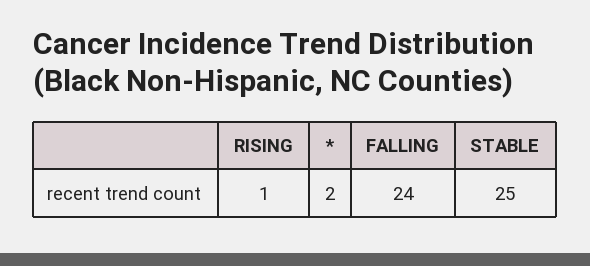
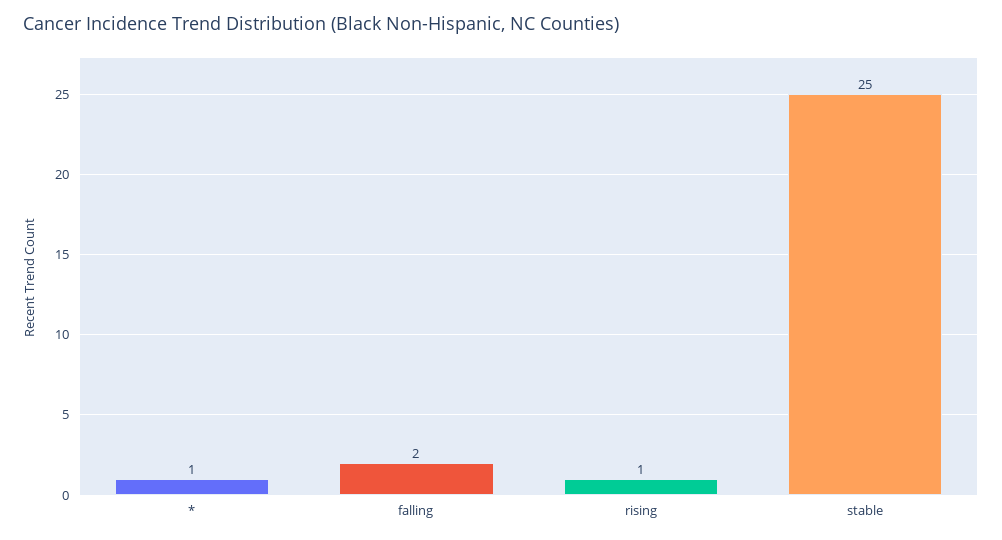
*: 2 -> 1
FALLING: 24 -> 2

